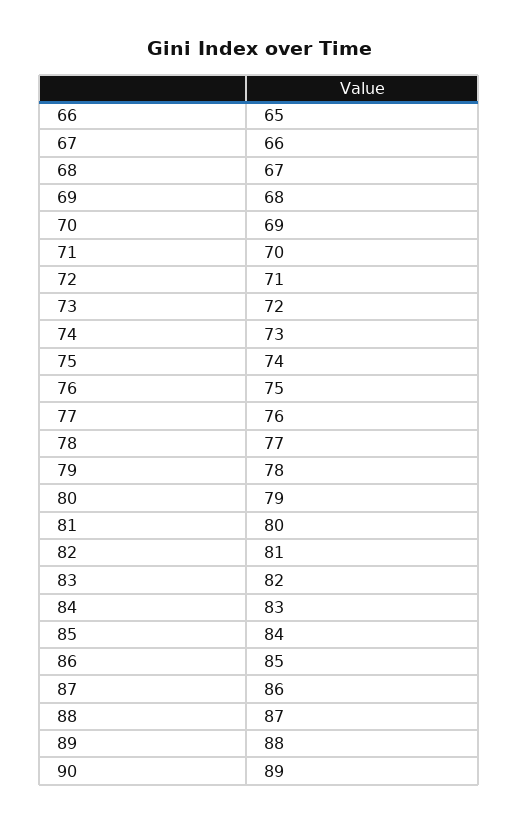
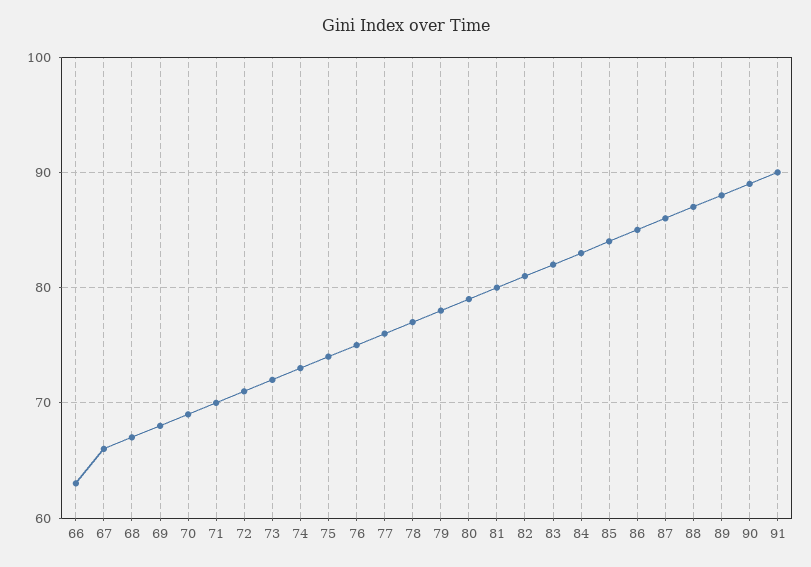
66: 65 -> 63
91: none -> 90

